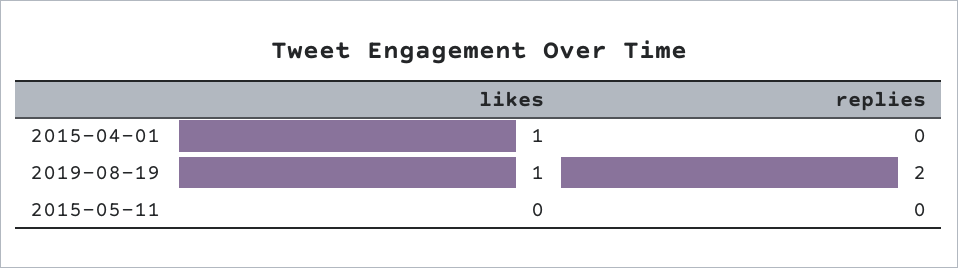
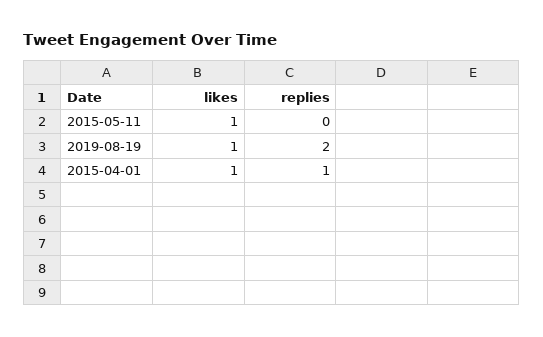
replies, 2015-04-01: 0 -> 1
likes, 2015-05-11: 0 -> 1

